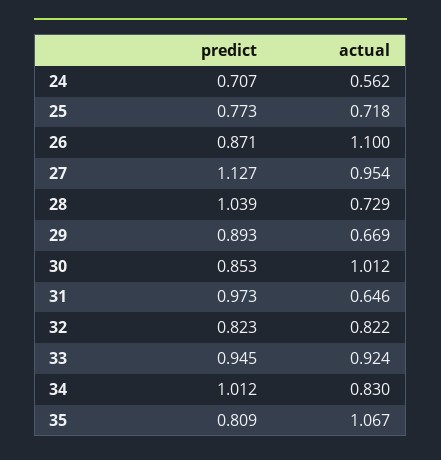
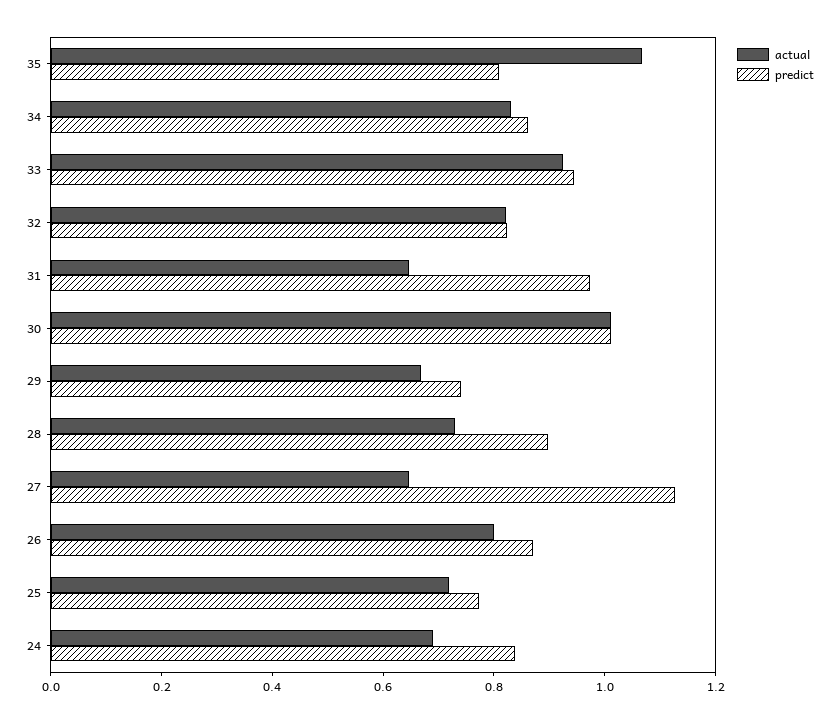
predict, 24: 0.707 -> 0.85
actual, 24: 0.562 -> 0.7
actual, 26: 1.1 -> 0.8
actual, 27: 0.954 -> 0.65
predict, 28: 1.039 -> 0.9
predict, 29: 0.893 -> 0.75
predict, 30: 0.853 -> 1
predict, 34: 1.012 -> 0.85

